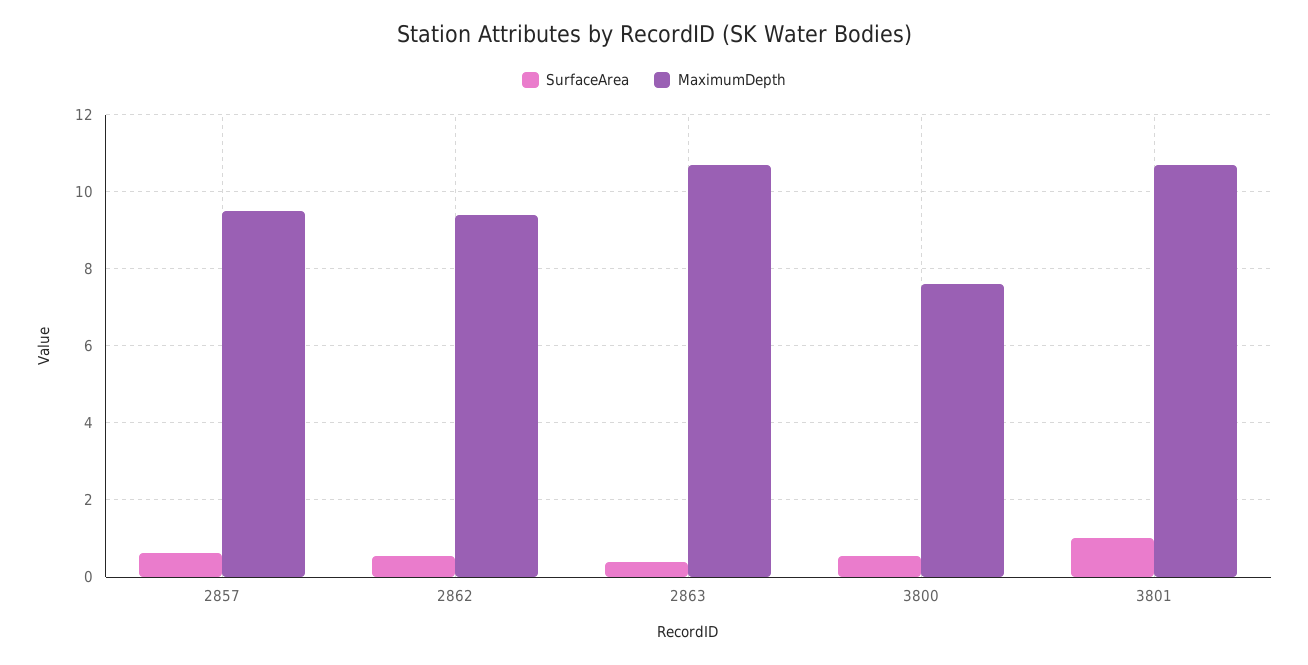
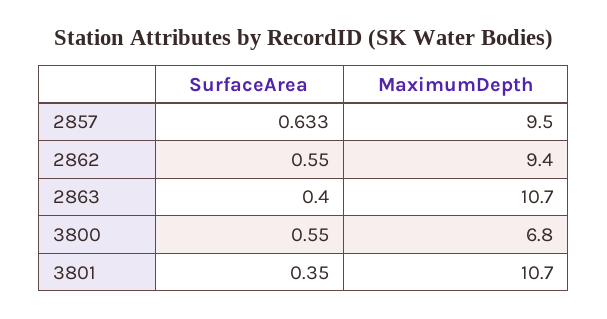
MaximumDepth, 3800: 7.6 -> 6.8
SurfaceArea, 3801: 1 -> 0.35

